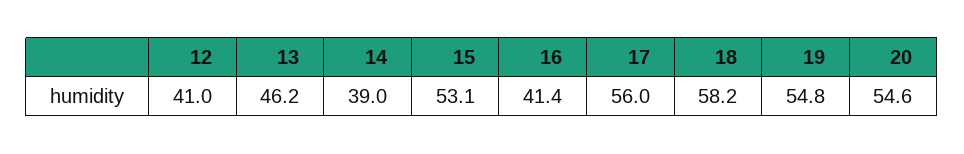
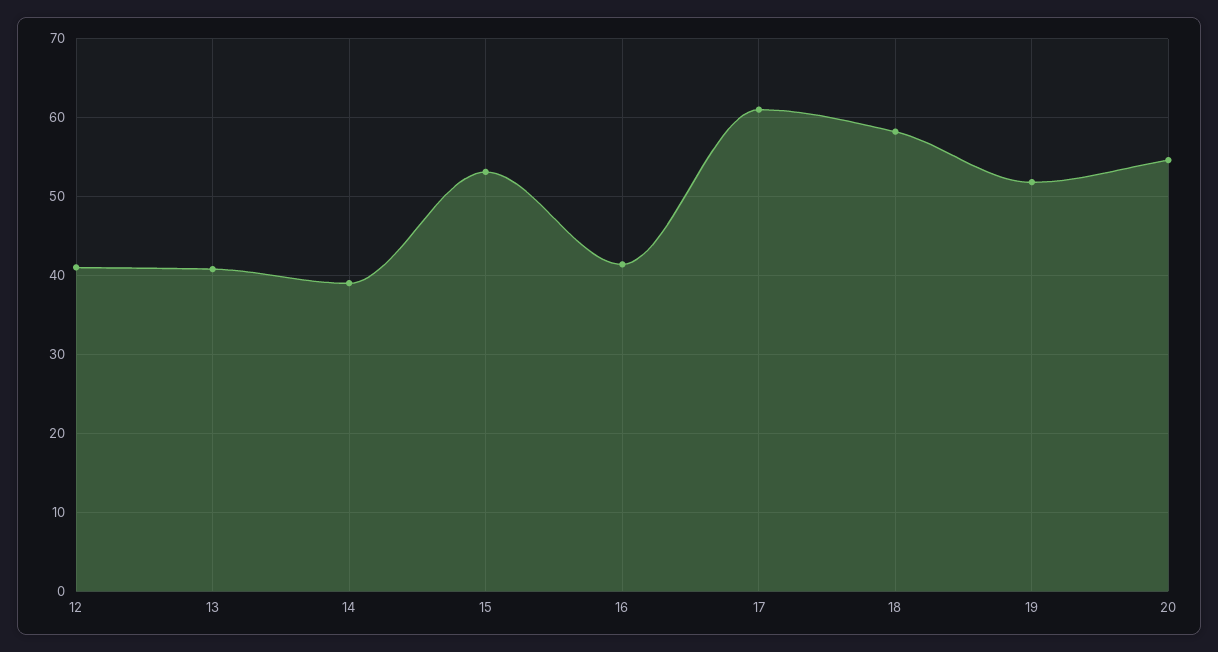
13: 46.2 -> 41
17: 56 -> 61
19: 54.8 -> 52

